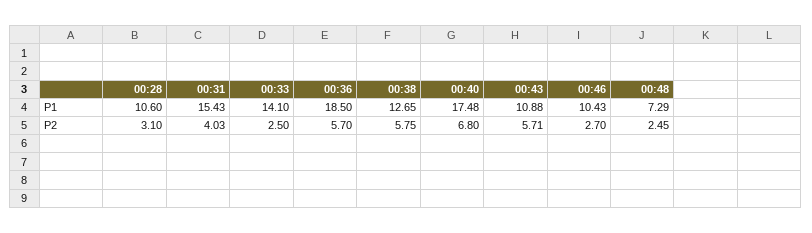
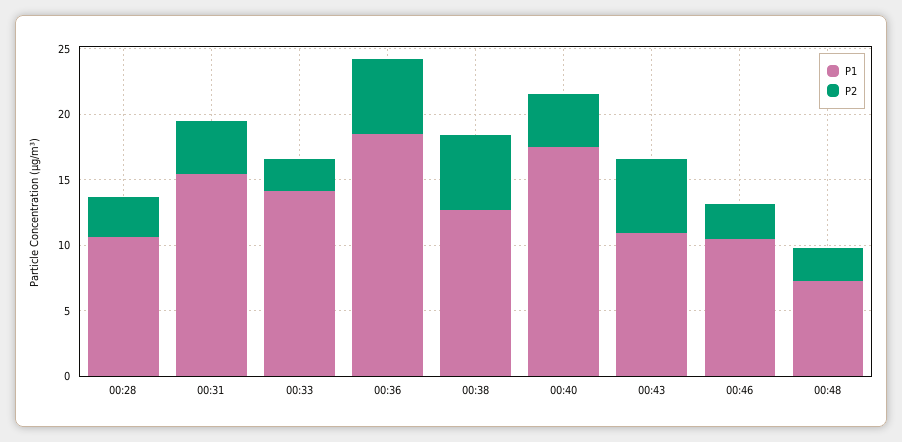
P2, 00:40: 6.8 -> 4

